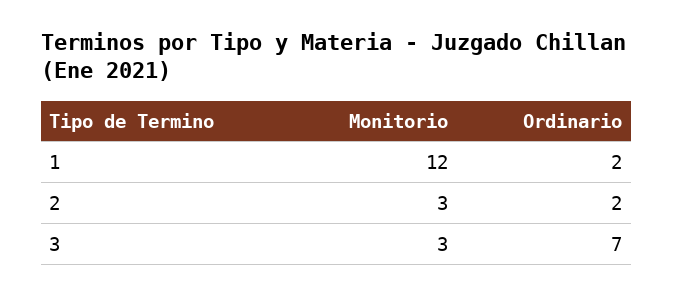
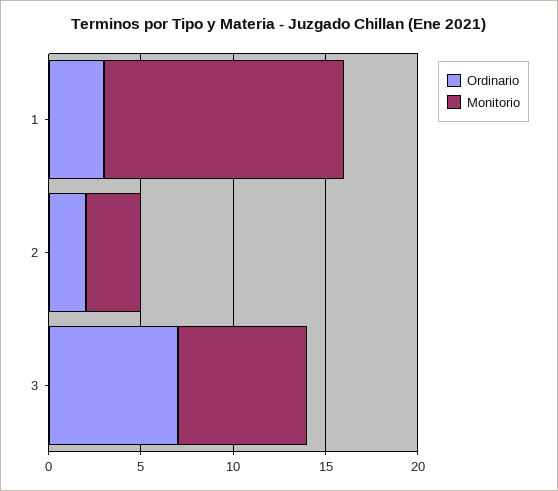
Monitorio, 1: 12 -> 13
Ordinario, 1: 2 -> 3
Monitorio, 3: 3 -> 7

